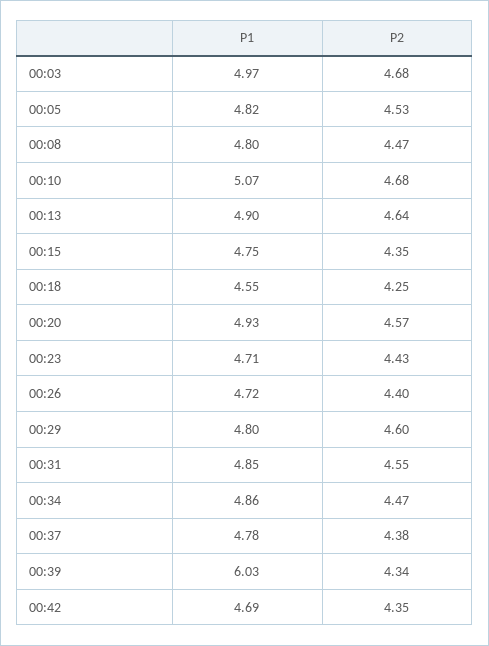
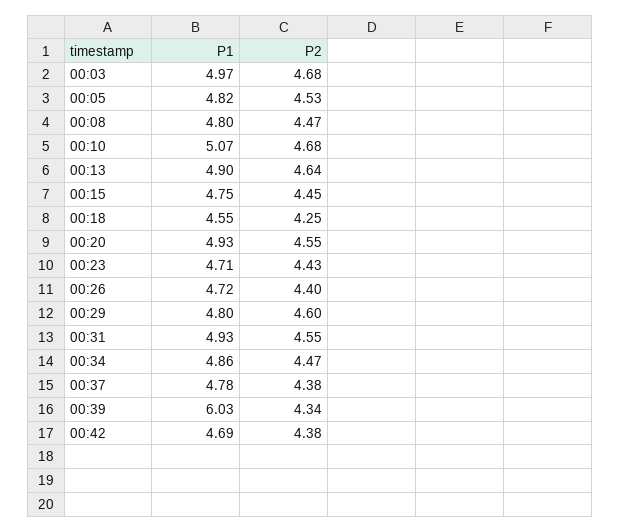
P2, 00:15: 4.35 -> 4.45
P2, 00:20: 4.57 -> 4.55
P1, 00:31: 4.85 -> 4.93
P2, 00:42: 4.35 -> 4.38

